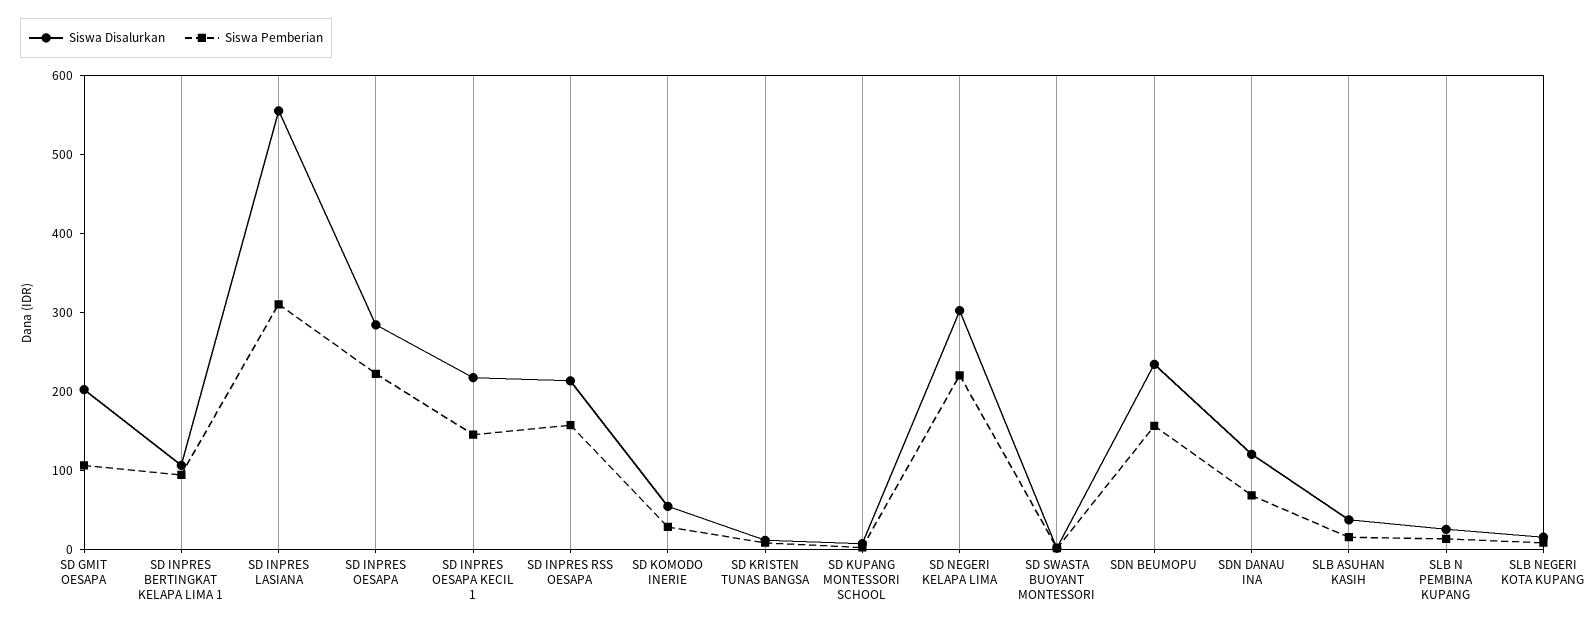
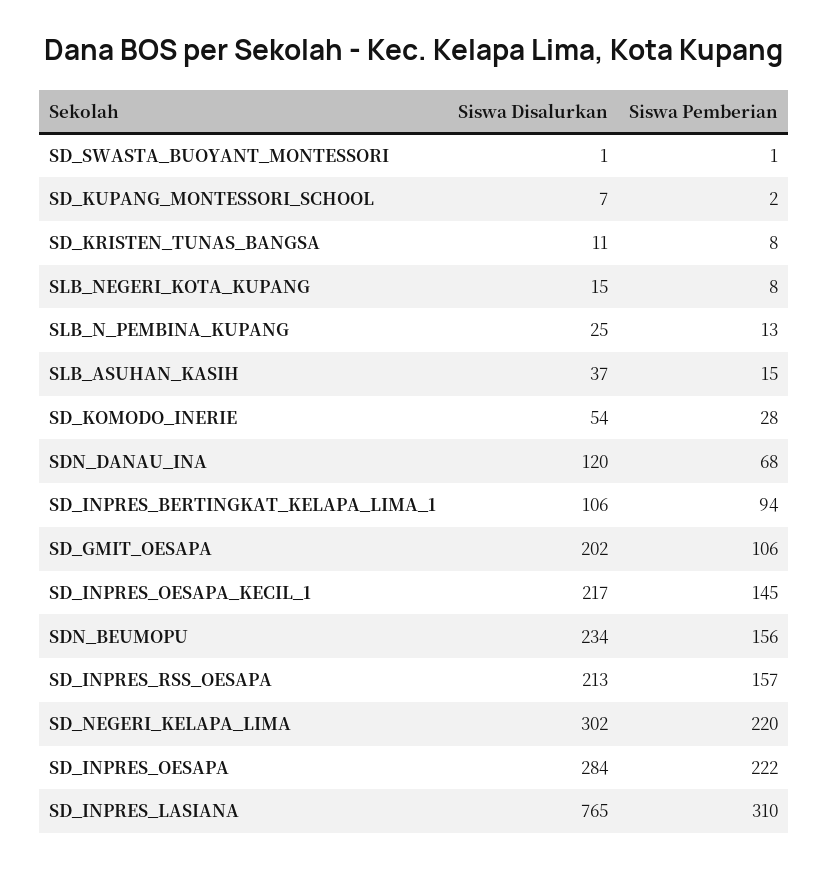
Siswa Disalurkan, SD INPRES LASIANA: 560 -> 765

